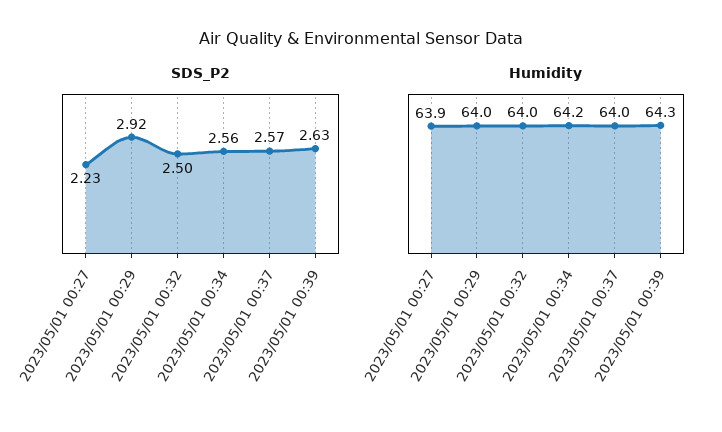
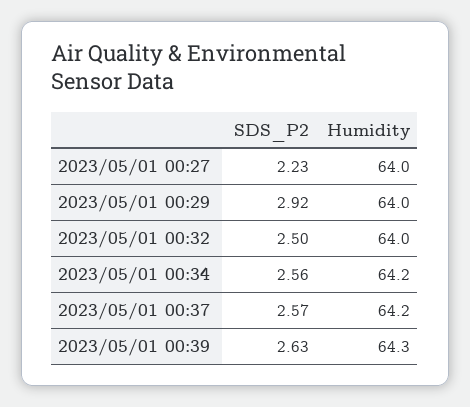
Humidity, 2023/05/01 00:27: 63.9 -> 64
Humidity, 2023/05/01 00:37: 64 -> 64.2

